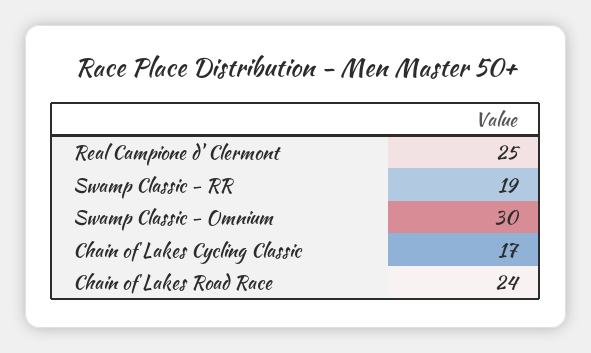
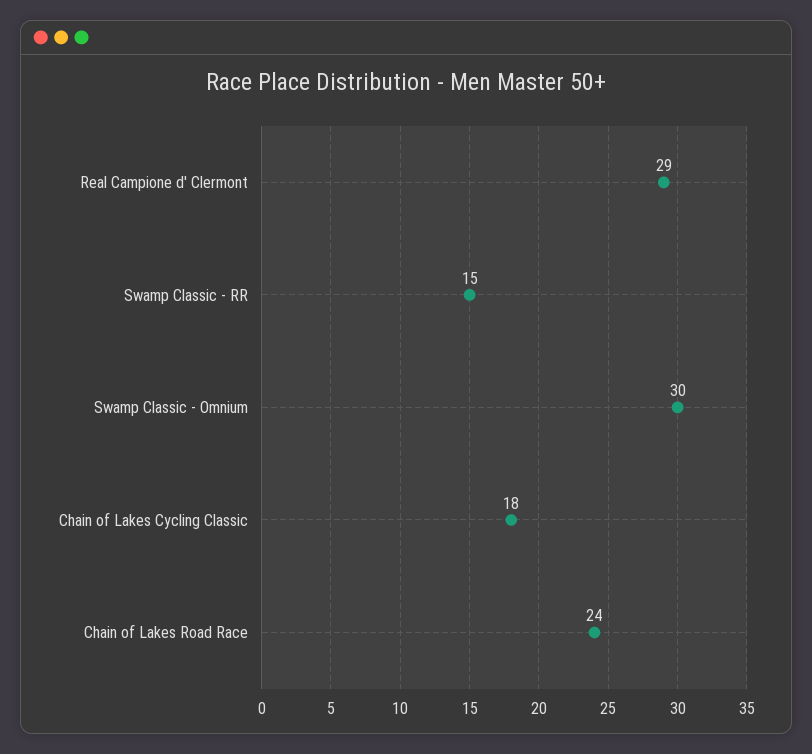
Real Campione d' Clermont: 25 -> 29
Swamp Classic - RR: 19 -> 15
Chain of Lakes Cycling Classic: 17 -> 18

